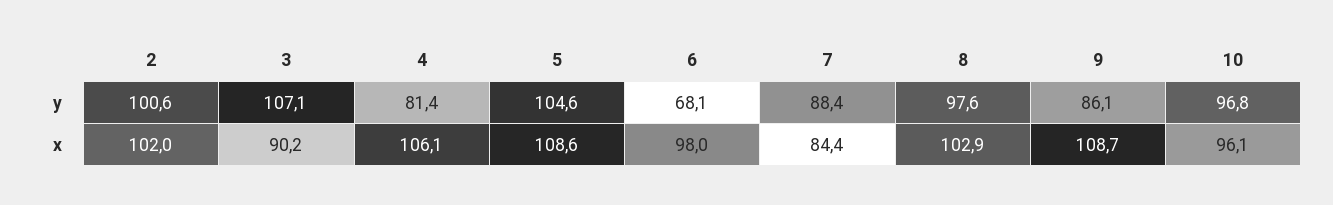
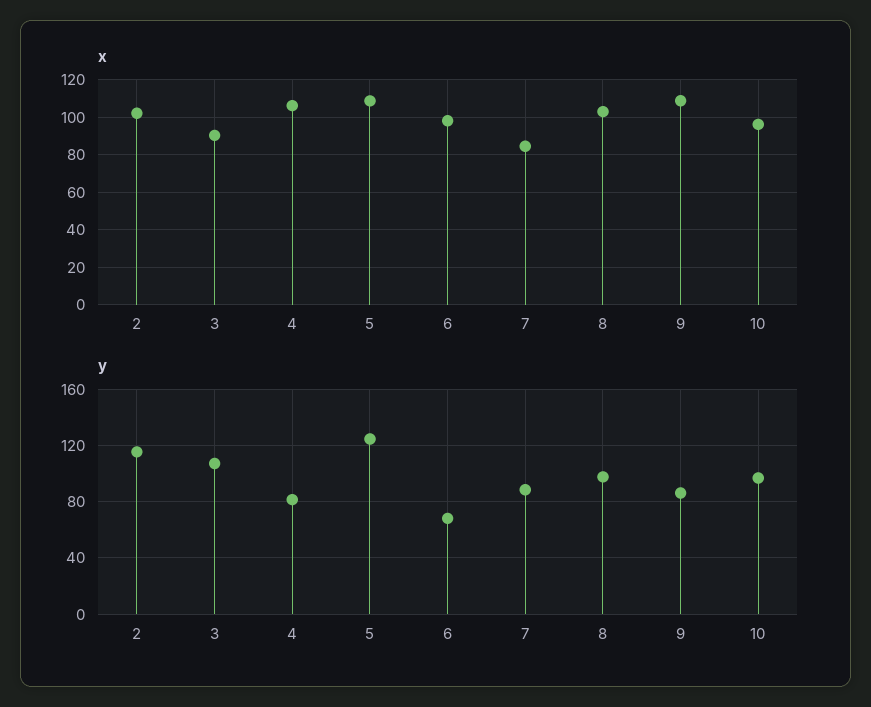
y, 2: 100.6 -> 115
y, 5: 104.6 -> 125

